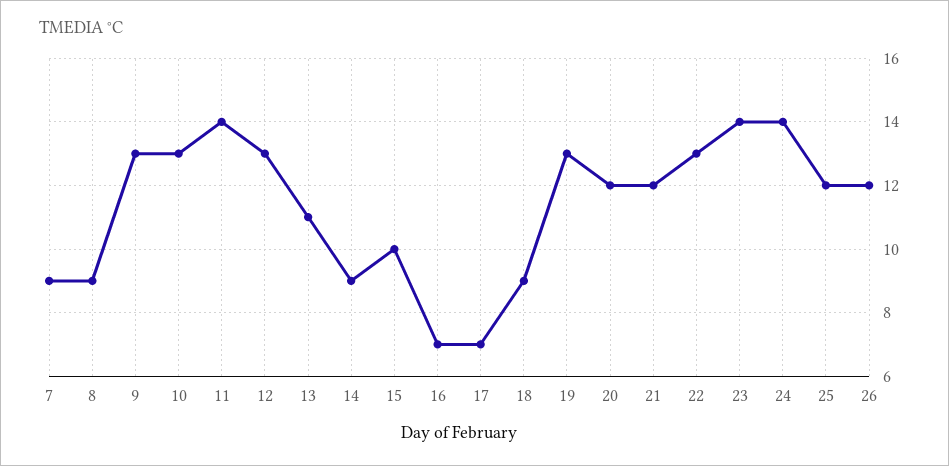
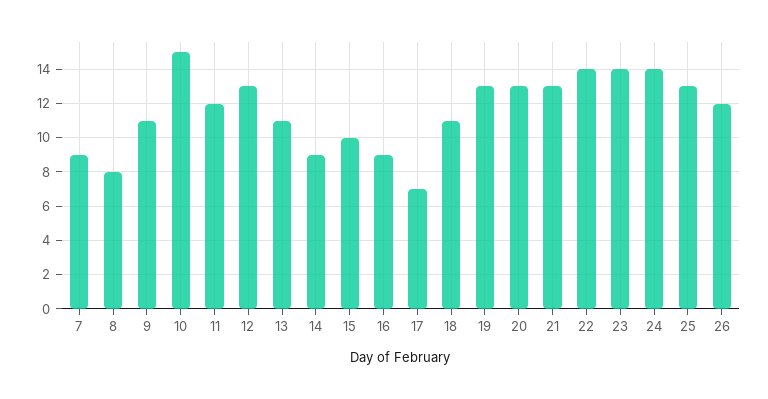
8: 9 -> 8
9: 13 -> 11
10: 13 -> 15
11: 14 -> 12
16: 7 -> 9
18: 9 -> 11
20: 12 -> 13
21: 12 -> 13
22: 13 -> 14
25: 12 -> 13

